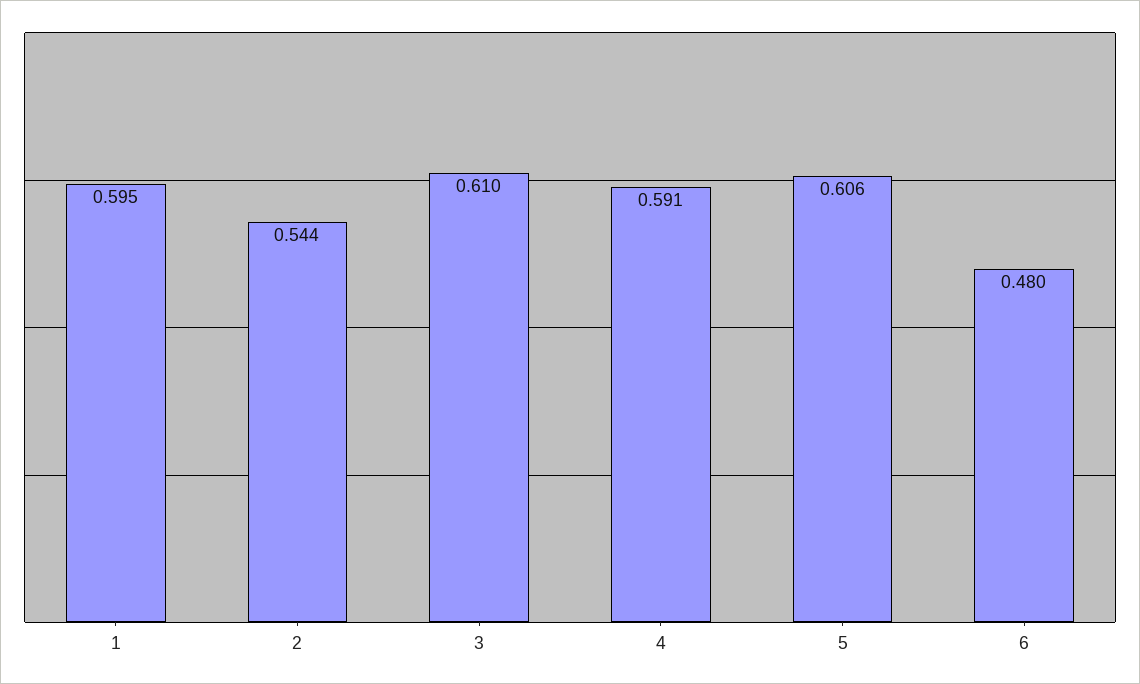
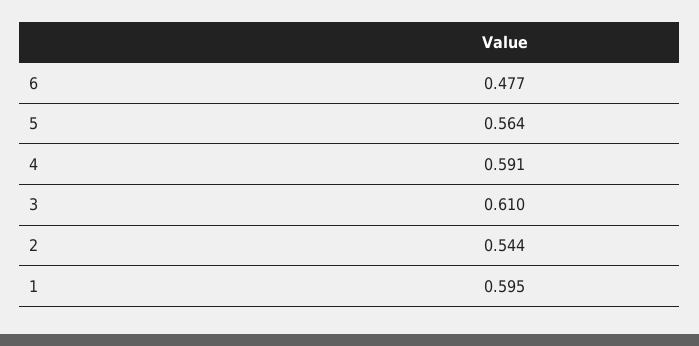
5: 0.606 -> 0.564
6: 0.48 -> 0.477

